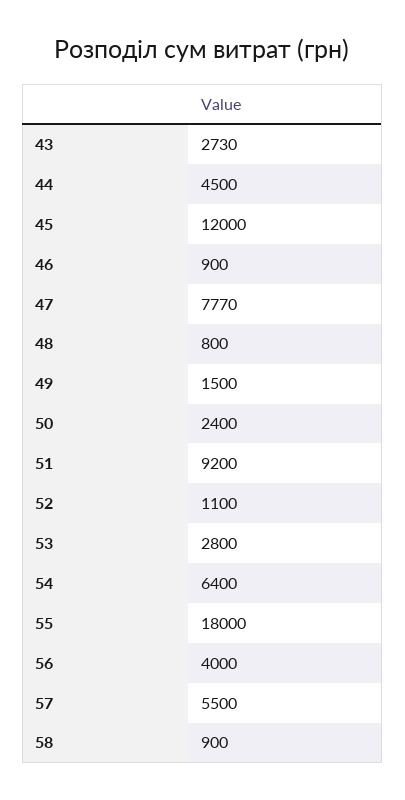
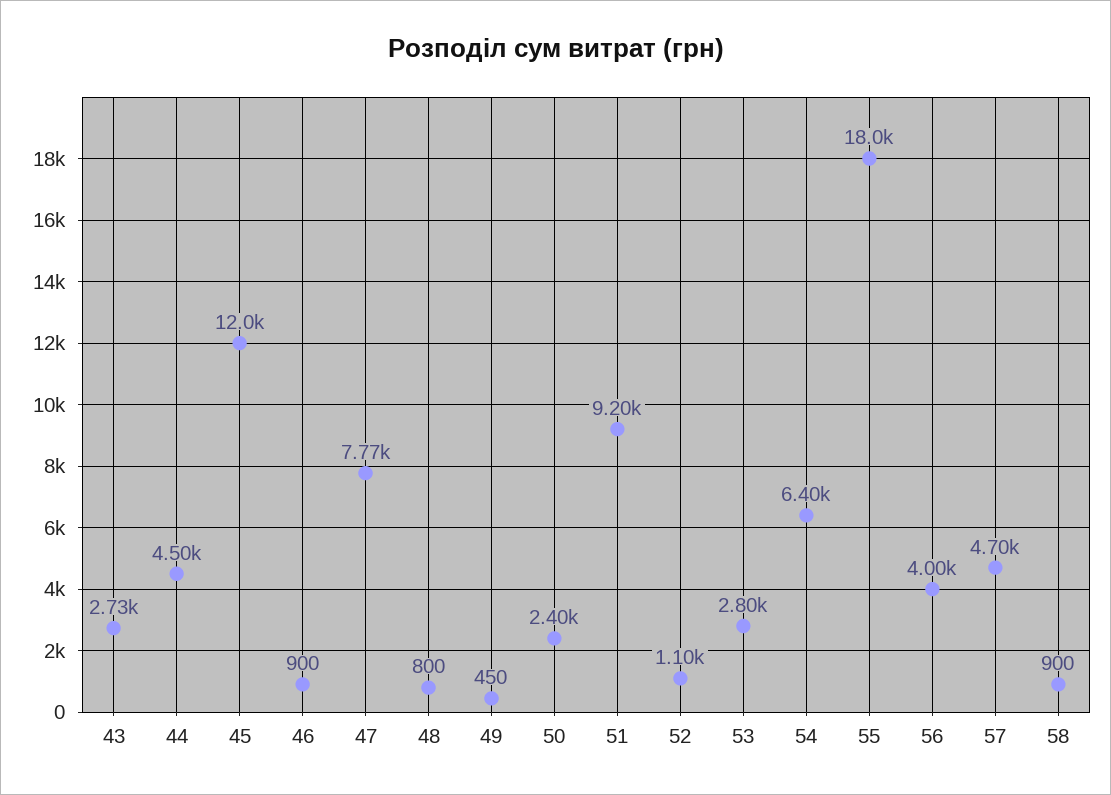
49: 1500 -> 450
57: 5500 -> 4700

